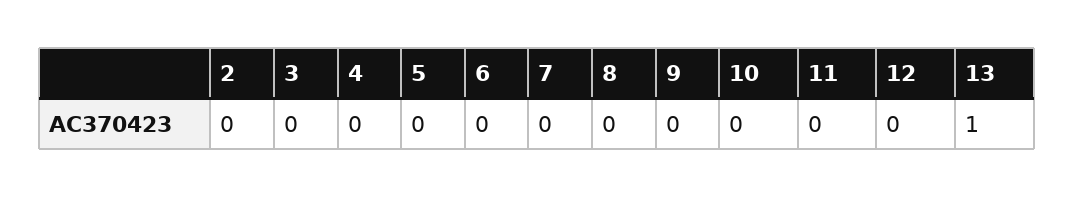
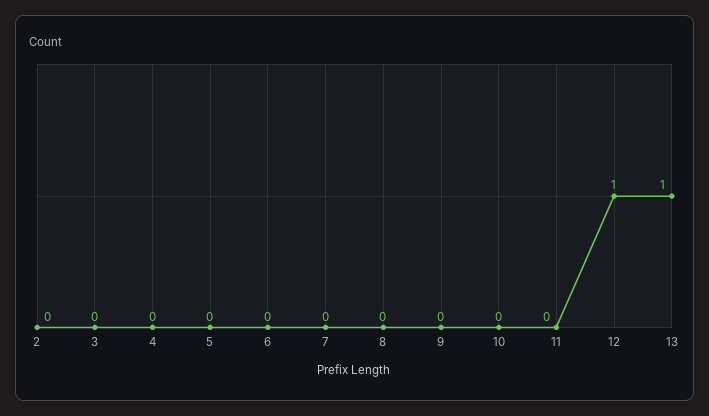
12: 0 -> 1

